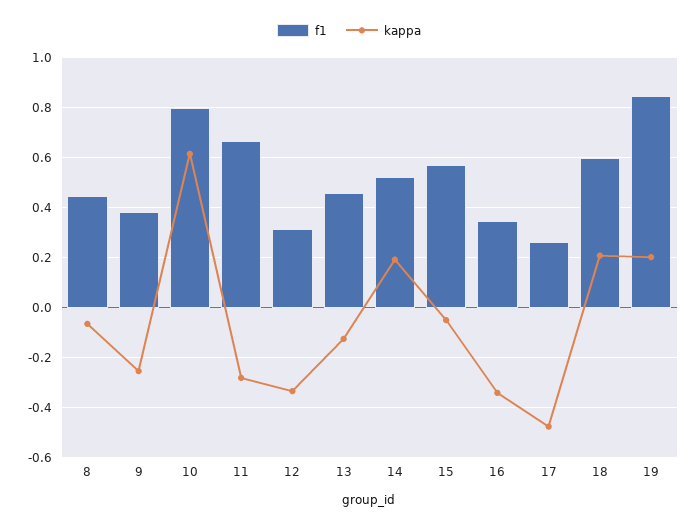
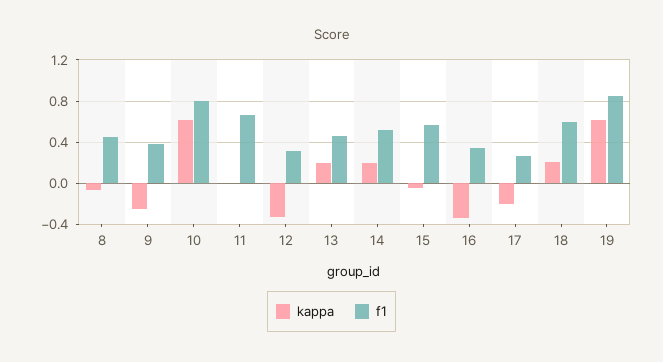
kappa, 11: -0.275 -> 0
kappa, 13: -0.125 -> 0.2
kappa, 17: -0.475 -> -0.2
kappa, 19: 0.2 -> 0.6

